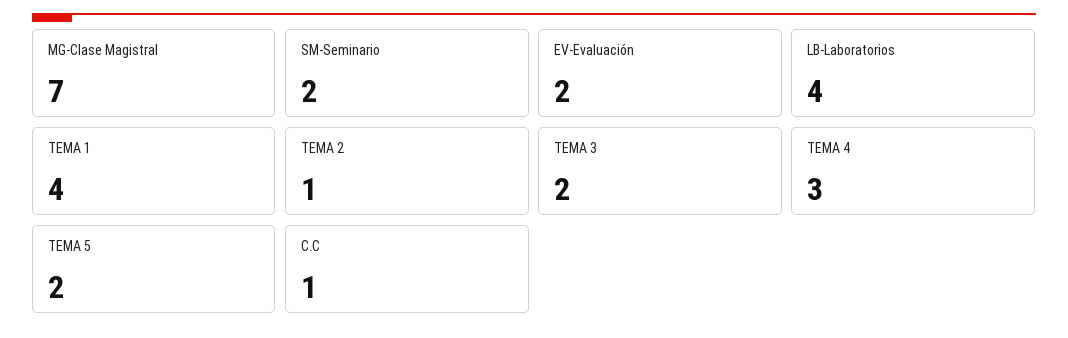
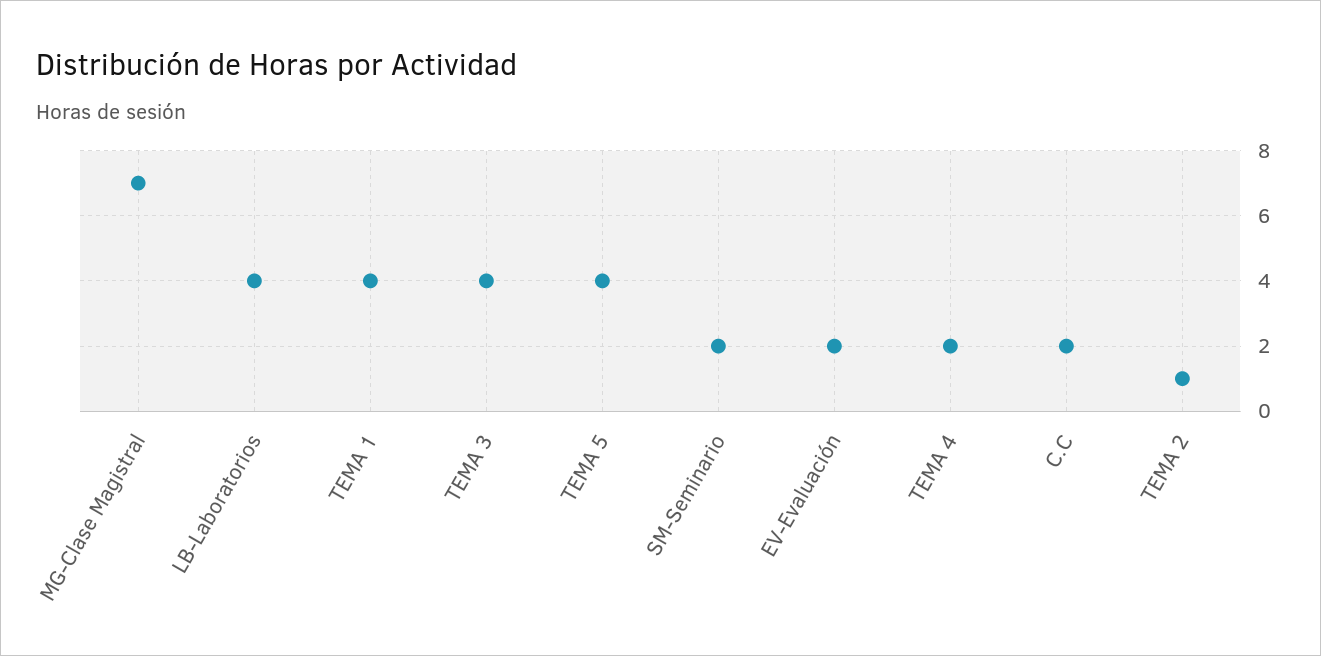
TEMA 3: 2 -> 4
TEMA 4: 3 -> 2
TEMA 5: 2 -> 4
C.C: 1 -> 2

